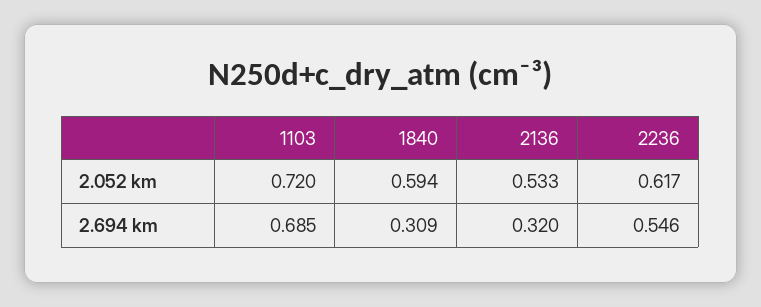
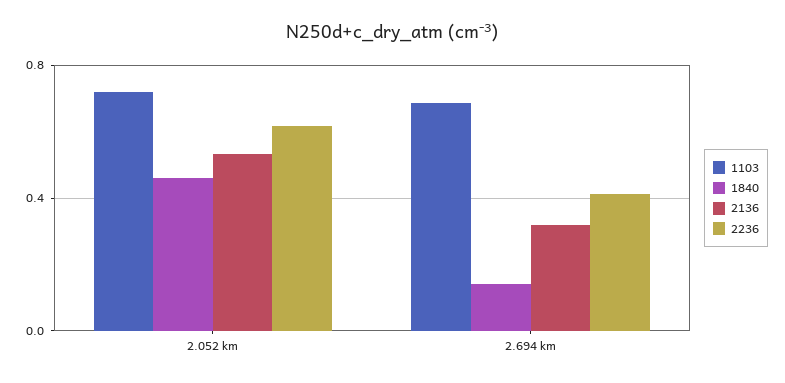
1840, 2.052 km: 0.594 -> 0.45
1840, 2.694 km: 0.309 -> 0.15
2236, 2.694 km: 0.546 -> 0.4

